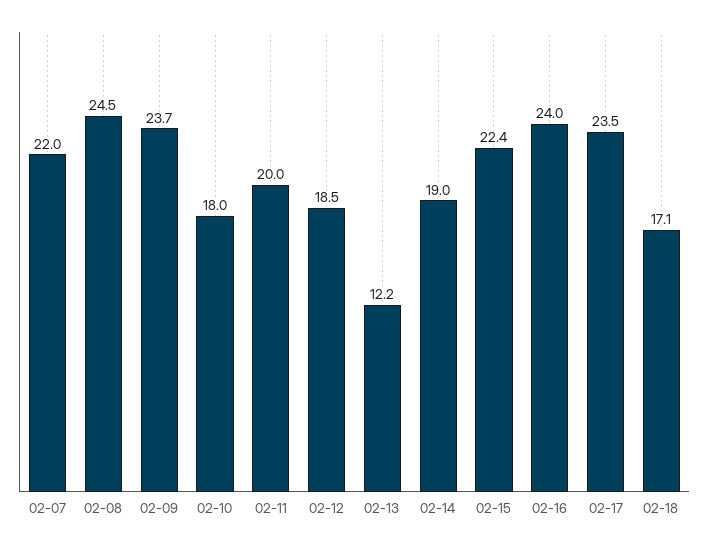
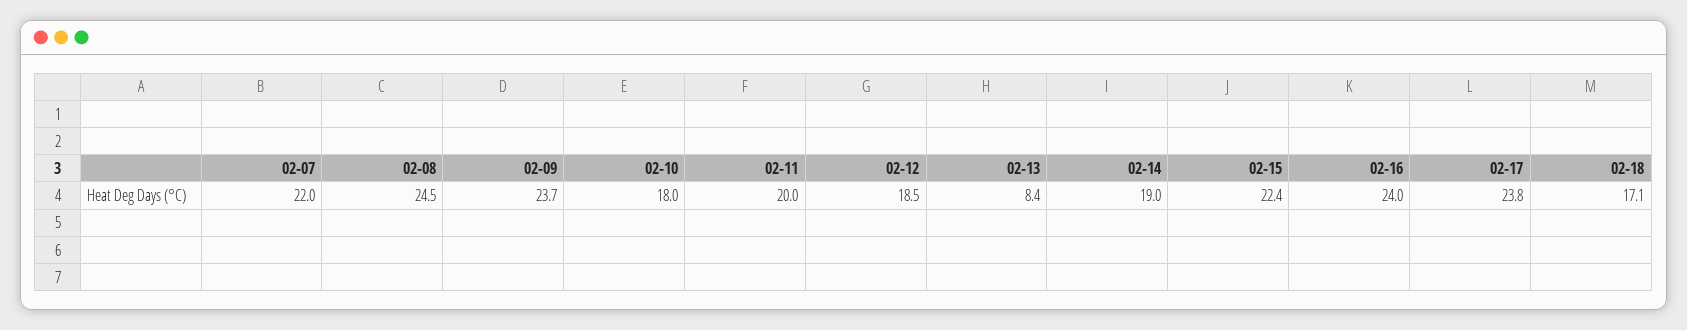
02-13: 12.2 -> 8.4
02-17: 23.5 -> 23.8

